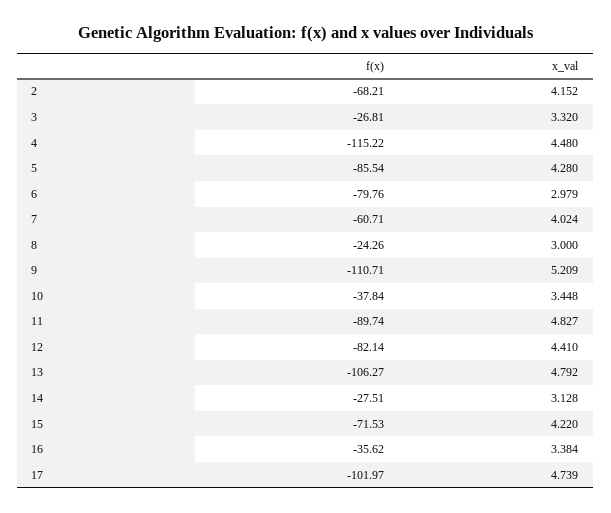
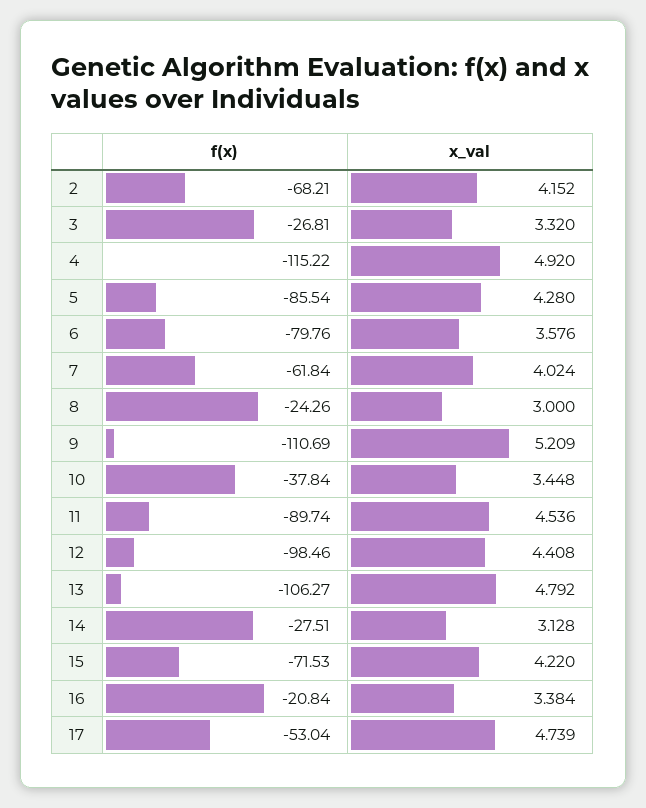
x_val, 4: 4.48 -> 4.92
x_val, 6: 2.979 -> 3.576
f(x), 7: -60.71 -> -61.84
f(x), 9: -110.71 -> -110.69
x_val, 11: 4.827 -> 4.536
f(x), 12: -82.14 -> -98.46
x_val, 12: 4.41 -> 4.408
f(x), 16: -35.62 -> -20.84
f(x), 17: -101.97 -> -53.04

